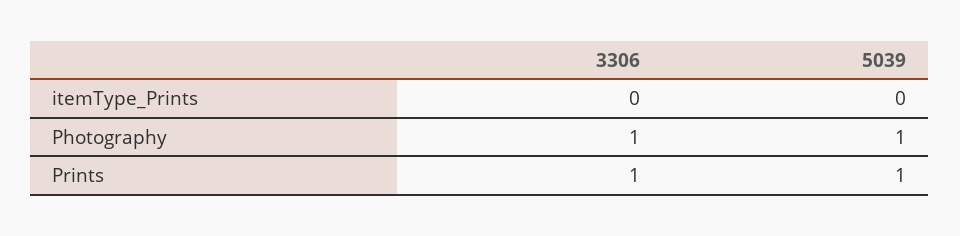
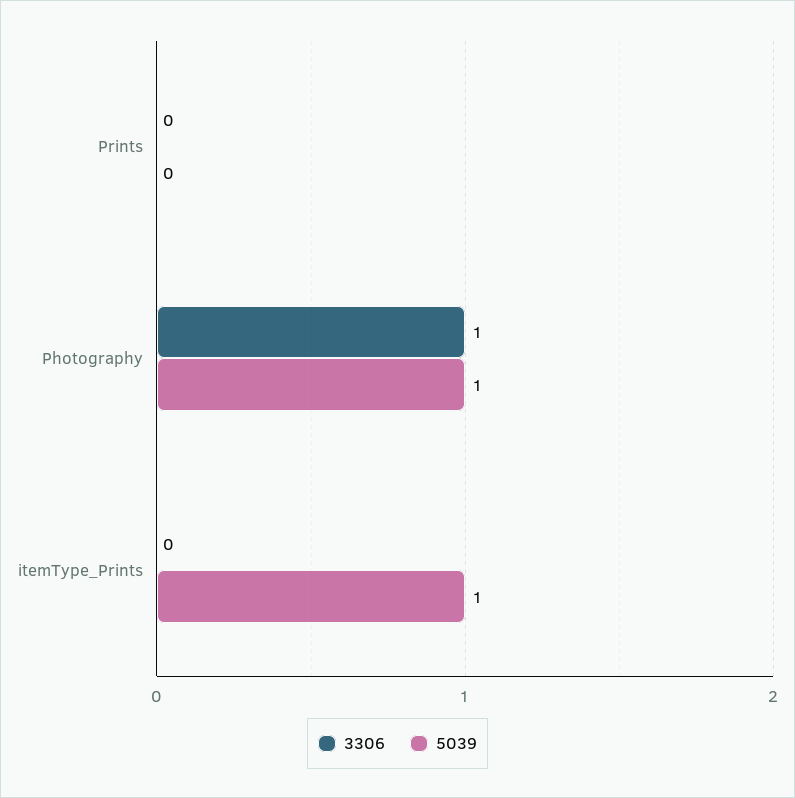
5039, itemType_Prints: 0 -> 1
3306, Prints: 1 -> 0
5039, Prints: 1 -> 0

